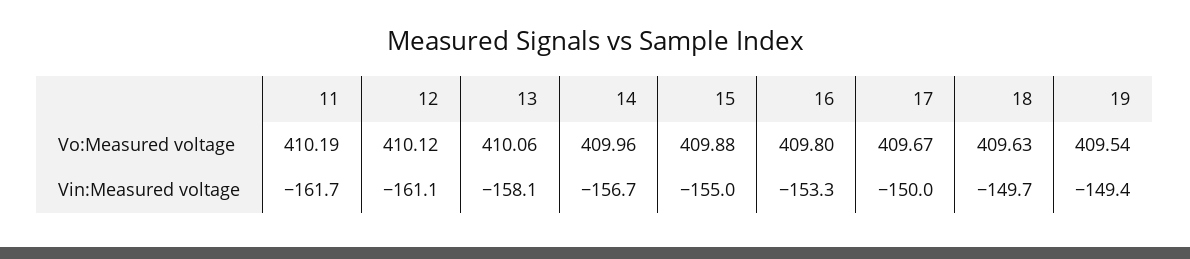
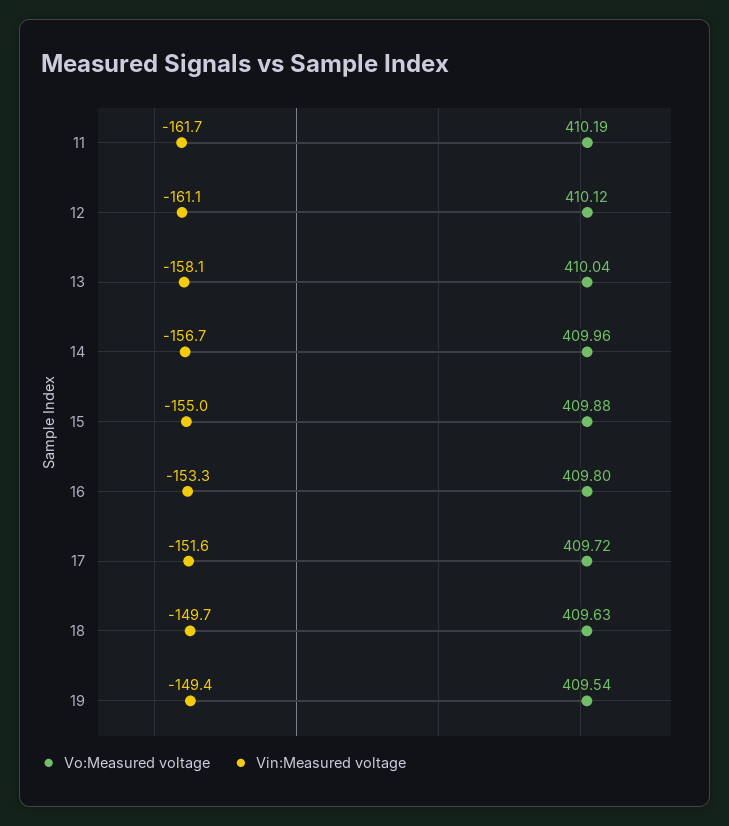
Vo:Measured voltage, 13: 410.06 -> 410.04
Vo:Measured voltage, 17: 409.67 -> 409.72
Vin:Measured voltage, 17: -150 -> -151.6

